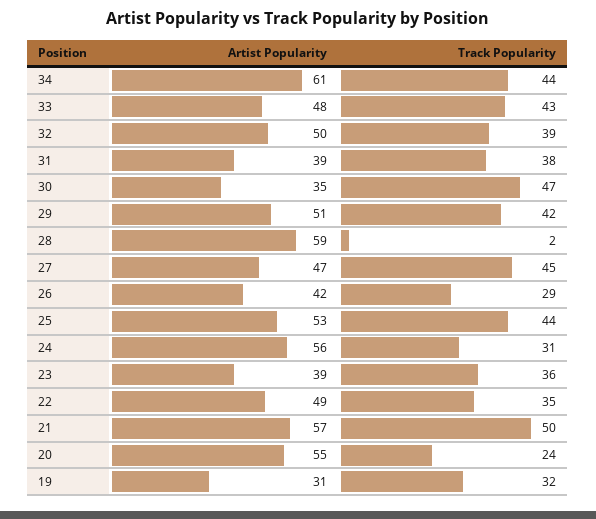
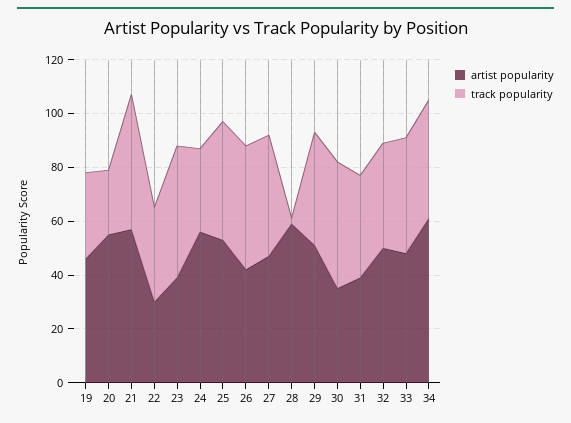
Track Popularity, 26: 29 -> 45
Track Popularity, 23: 36 -> 50
Artist Popularity, 22: 49 -> 30
Artist Popularity, 19: 31 -> 45

